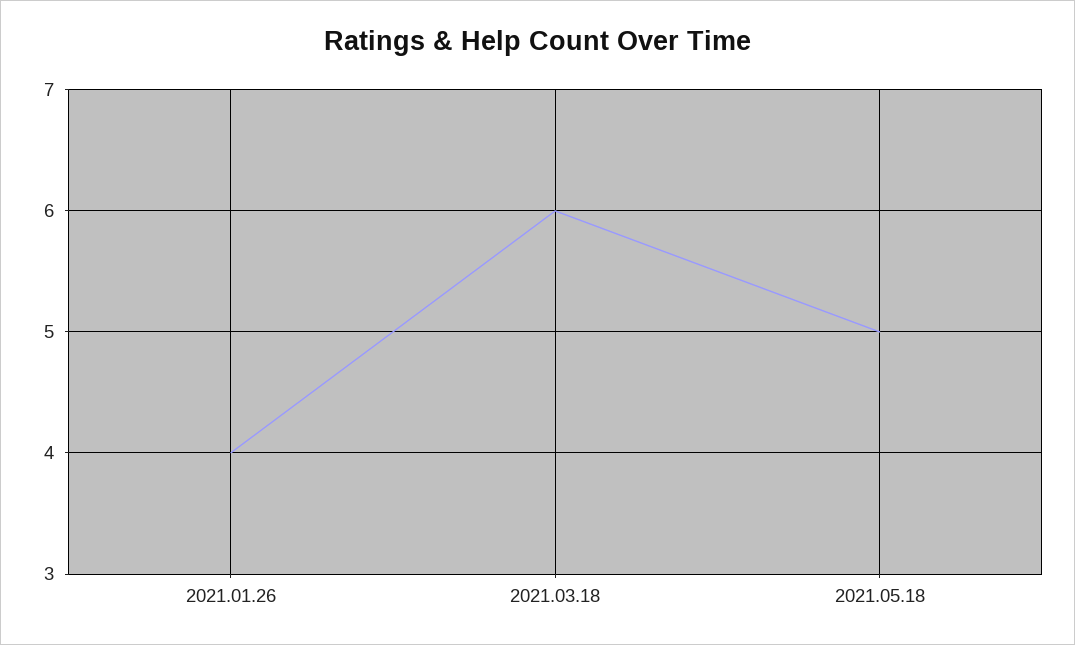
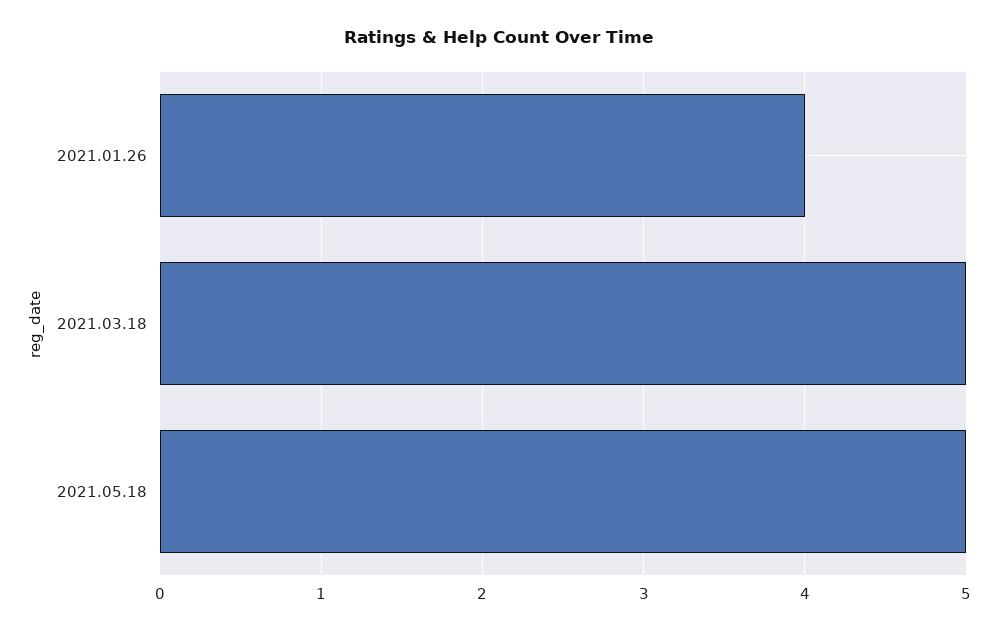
2021.03.18: 6 -> 5

